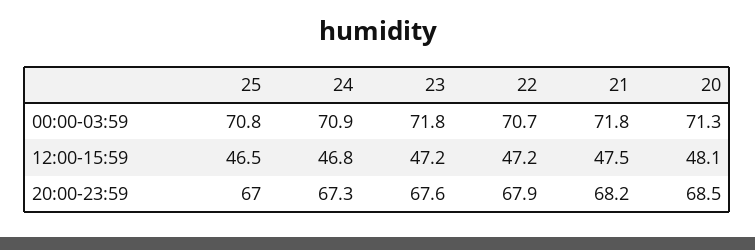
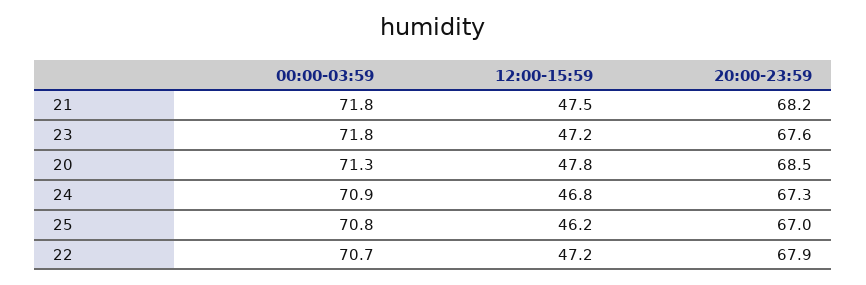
25, 12:00-15:59: 46.5 -> 46.2
20, 12:00-15:59: 48.1 -> 47.8

